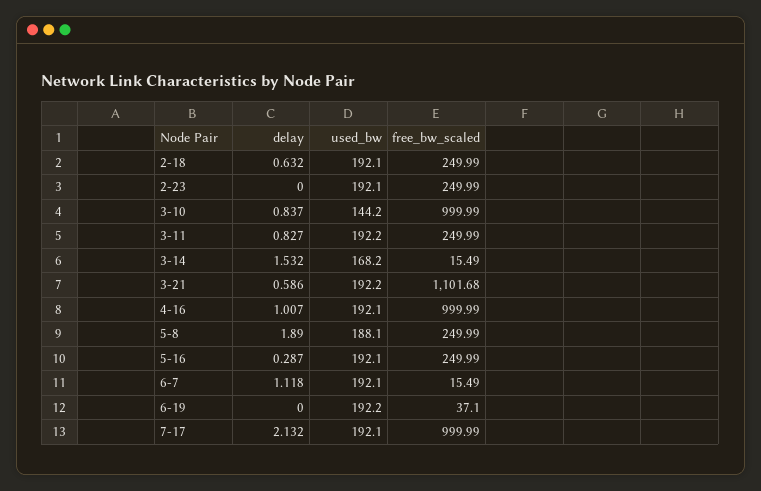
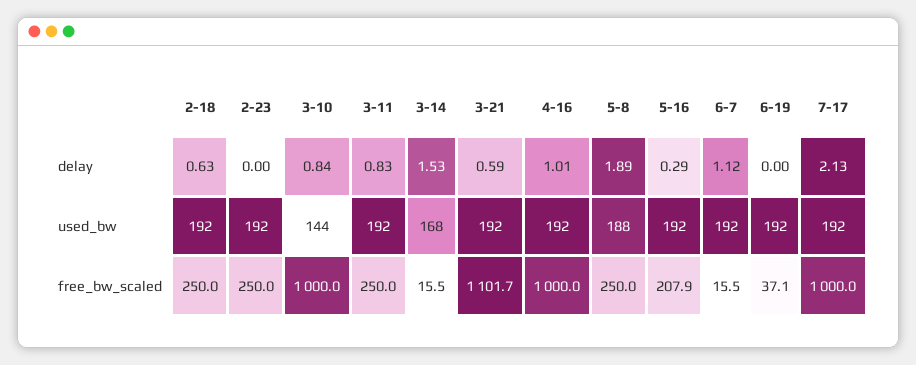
free_bw_scaled, 5-16: 249.99 -> 207.9

